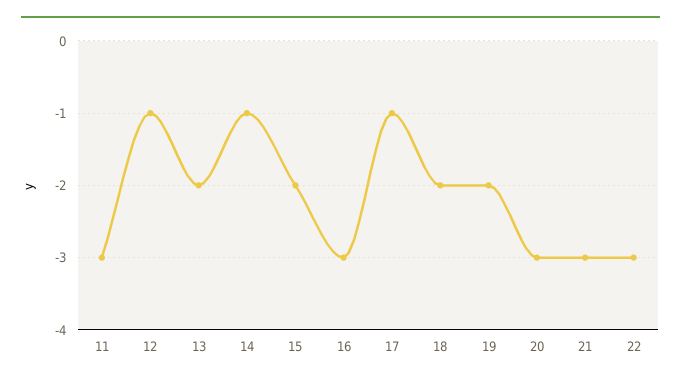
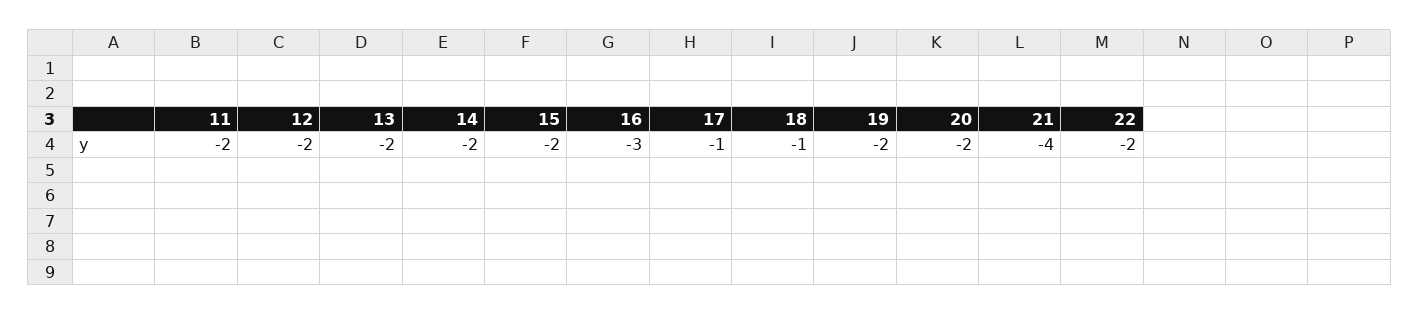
11: -3 -> -2
12: -1 -> -2
14: -1 -> -2
18: -2 -> -1
20: -3 -> -2
21: -3 -> -4
22: -3 -> -2

